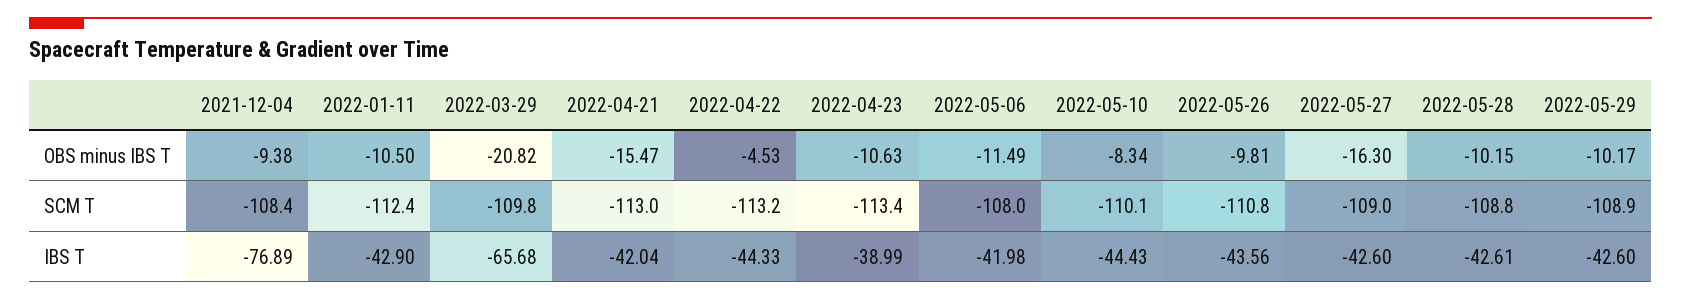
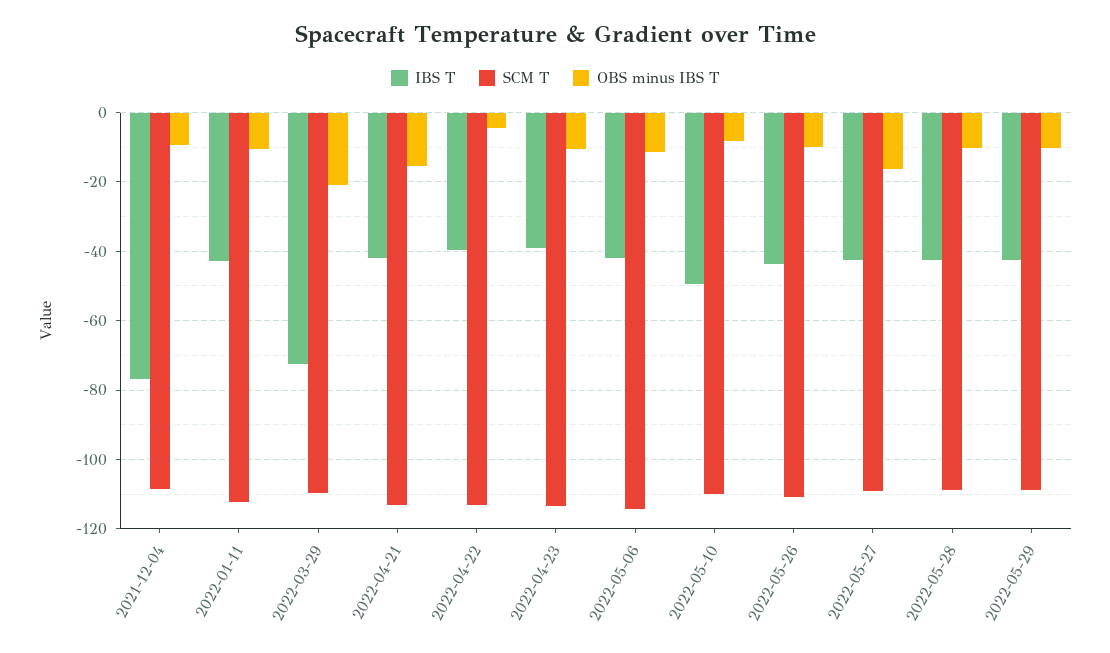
SCM T, 2022-05-06: -108 -> -114
IBS T, 2022-03-29: -65.68 -> -72
IBS T, 2022-04-22: -44.33 -> -40
IBS T, 2022-05-10: -44.43 -> -50

